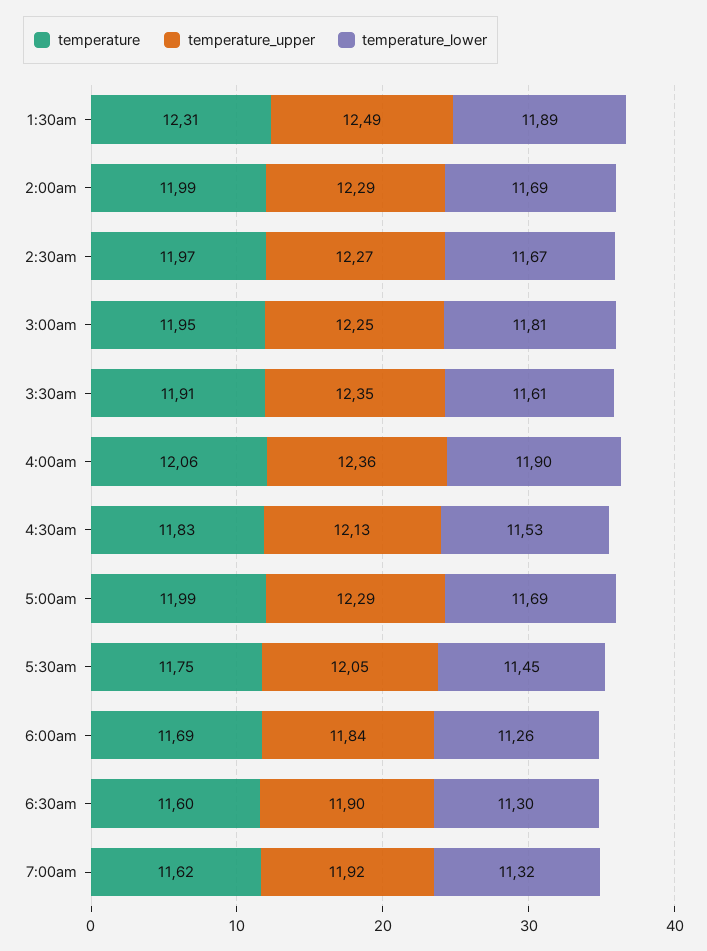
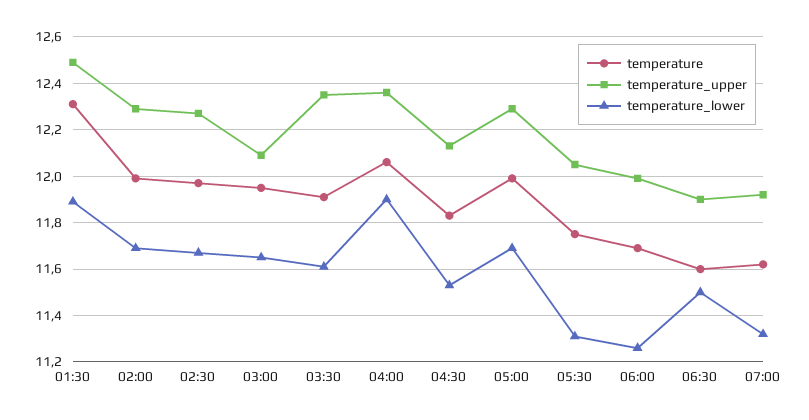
temperature_upper, 3:00am: 12.25 -> 12.1
temperature_lower, 3:00am: 11.81 -> 11.65
temperature_lower, 5:30am: 11.45 -> 11.3
temperature_upper, 6:00am: 11.84 -> 12
temperature_lower, 6:30am: 11.3 -> 11.5

